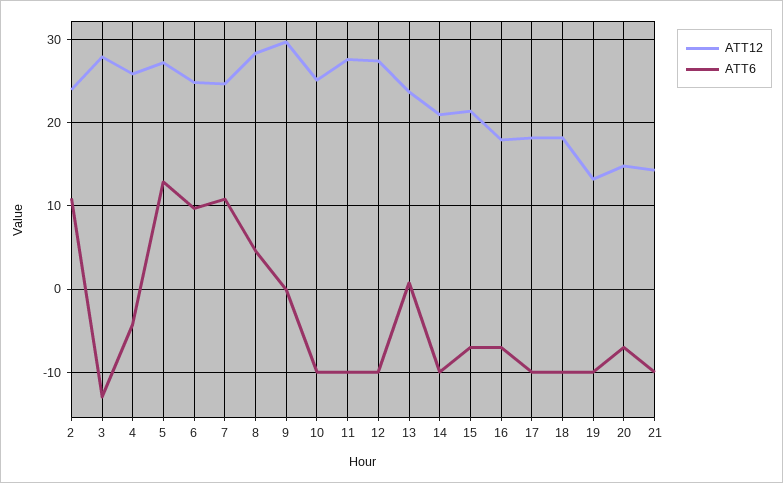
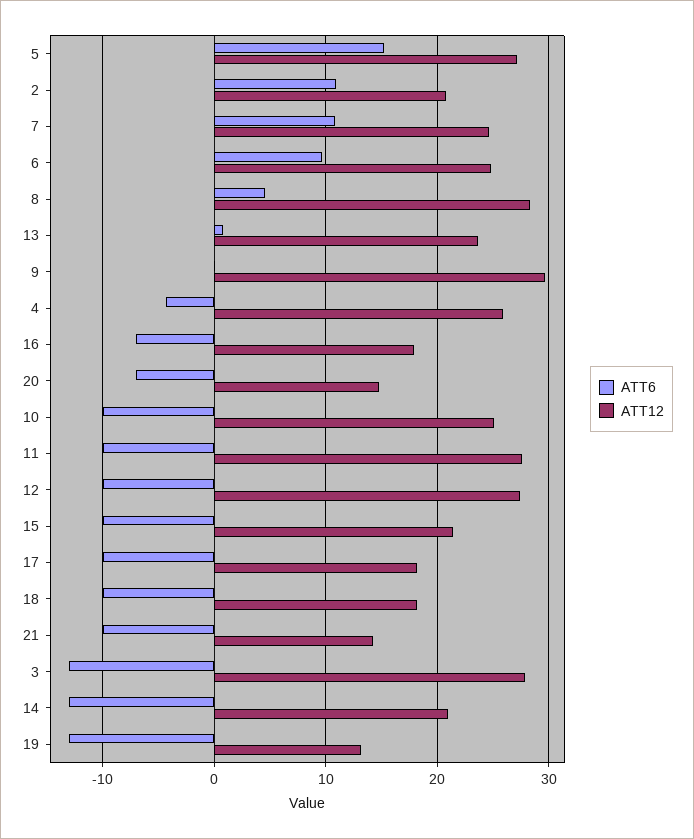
ATT12, 2: 24 -> 21
ATT6, 5: 13 -> 15
ATT6, 14: -10 -> -13
ATT6, 15: -7 -> -10
ATT6, 19: -10 -> -13

